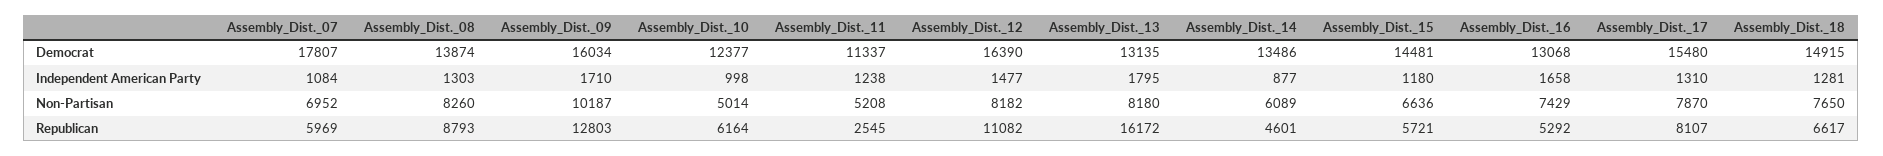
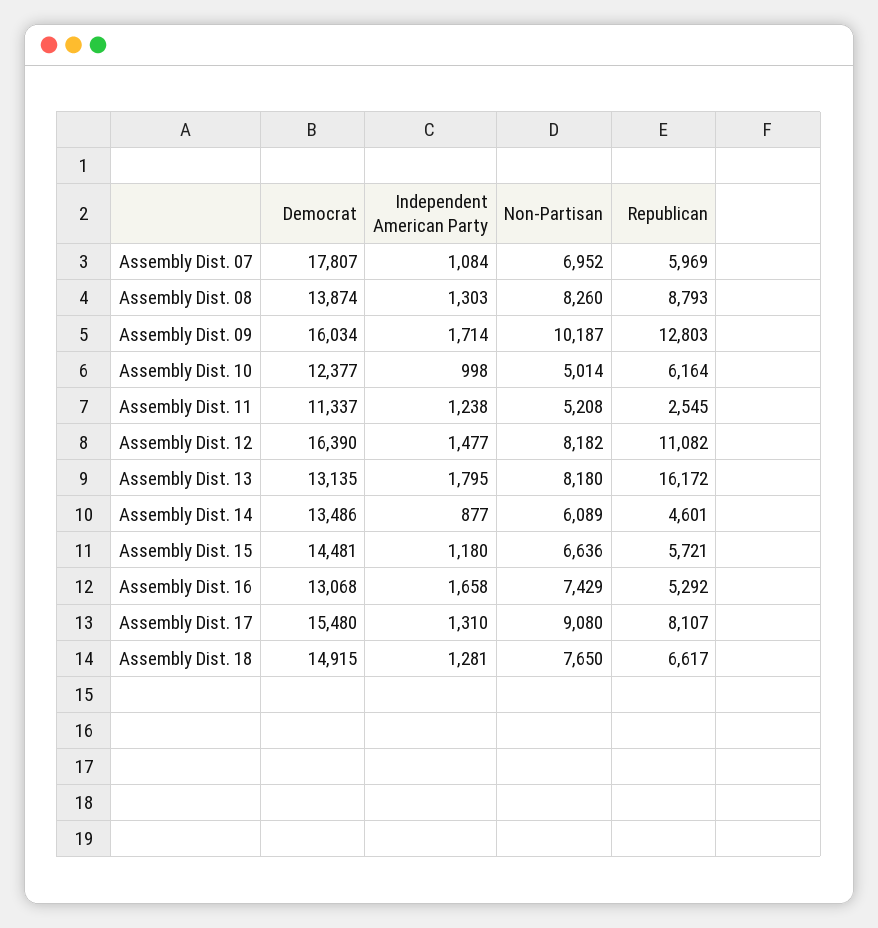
Assembly_Dist._09, Independent American Party: 1710 -> 1714
Assembly_Dist._17, Non-Partisan: 7870 -> 9080

